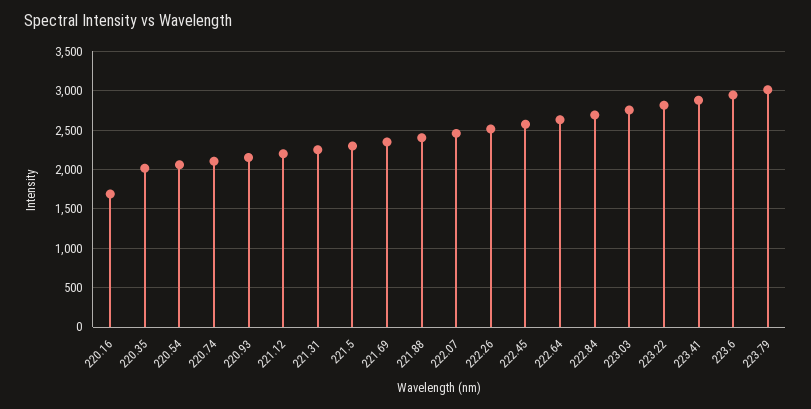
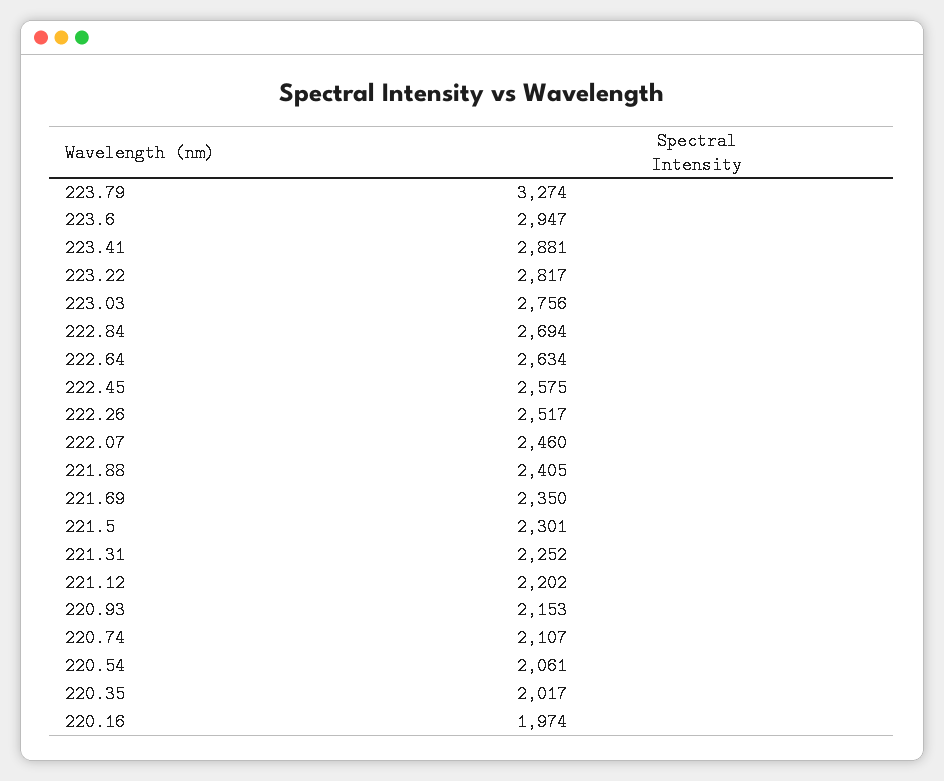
220.16: 1700 -> 1974
223.79: 3000 -> 3274

